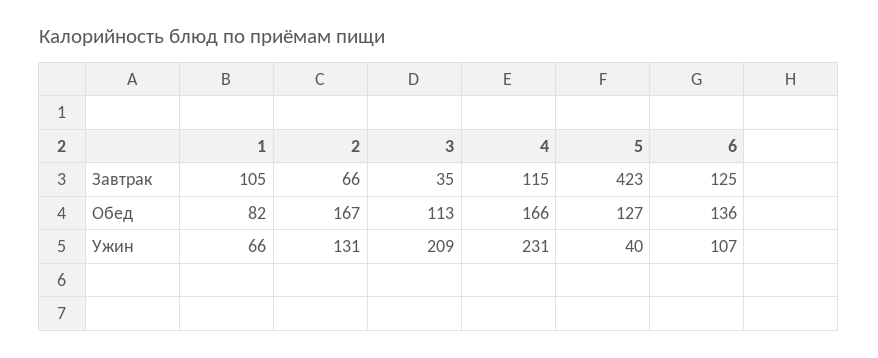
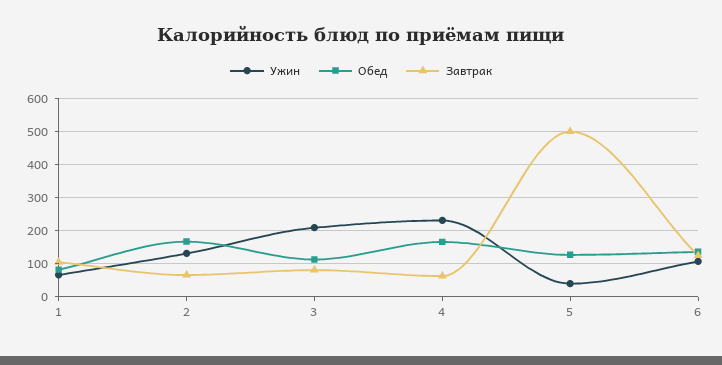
Завтрак, 3: 35 -> 80
Завтрак, 4: 115 -> 60
Завтрак, 5: 423 -> 500

